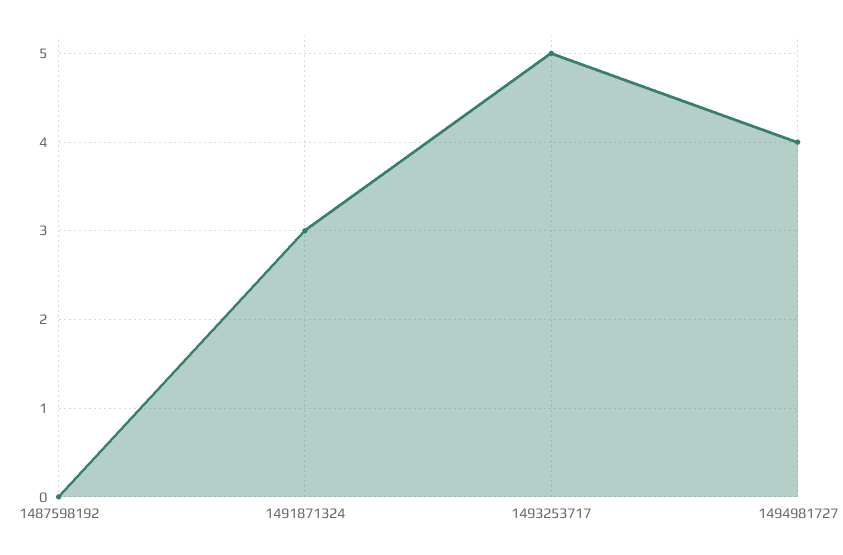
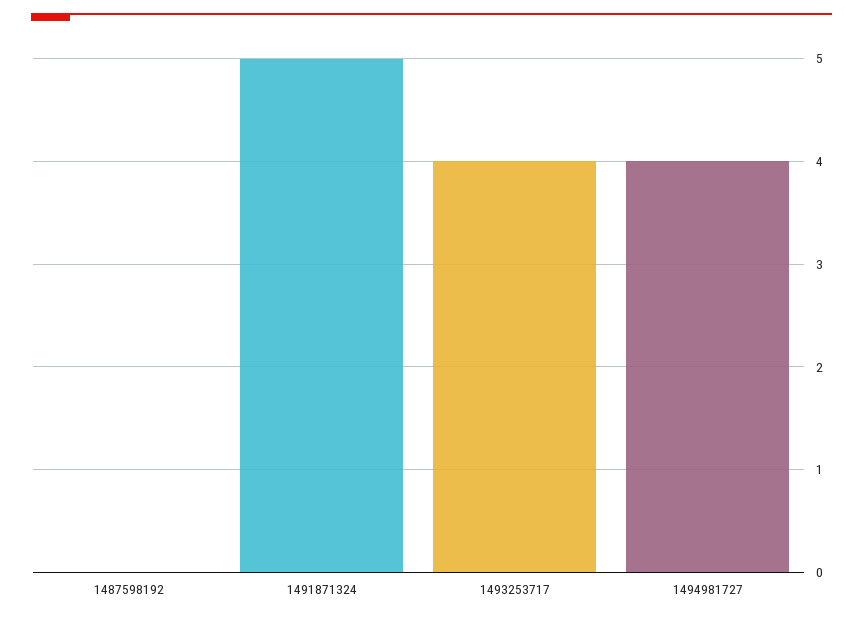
1491871324: 3 -> 5
1493253717: 5 -> 4

